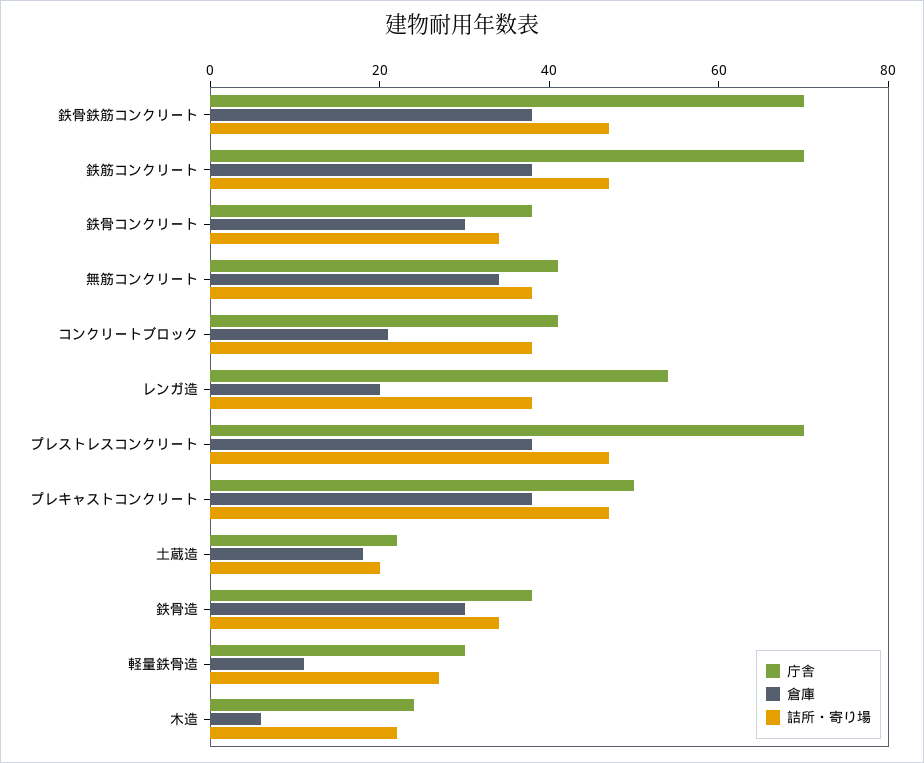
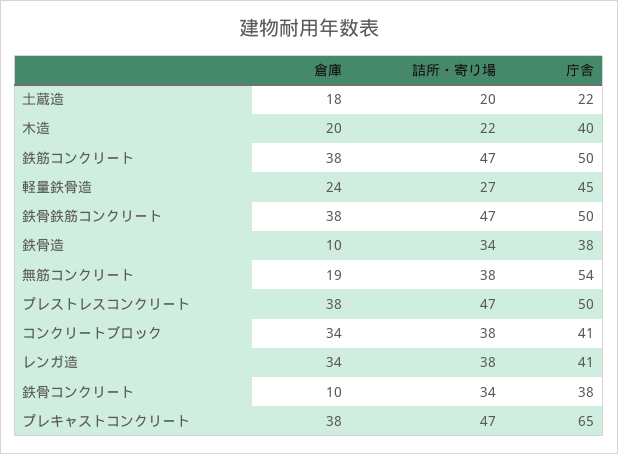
庁舎, 鉄骨鉄筋コンクリート: 70 -> 50
庁舎, 鉄筋コンクリート: 70 -> 50
倉庫, 鉄骨コンクリート: 30 -> 10
庁舎, 無筋コンクリート: 40 -> 54
倉庫, 無筋コンクリート: 35 -> 19
倉庫, コンクリートブロック: 20 -> 34
庁舎, レンガ造: 55 -> 41
倉庫, レンガ造: 20 -> 34
庁舎, プレストレスコンクリート: 70 -> 50
庁舎, プレキャストコンクリート: 50 -> 65
倉庫, 鉄骨造: 30 -> 10
庁舎, 軽量鉄骨造: 30 -> 45
倉庫, 軽量鉄骨造: 10 -> 24
庁舎, 木造: 25 -> 40
倉庫, 木造: 5 -> 20

